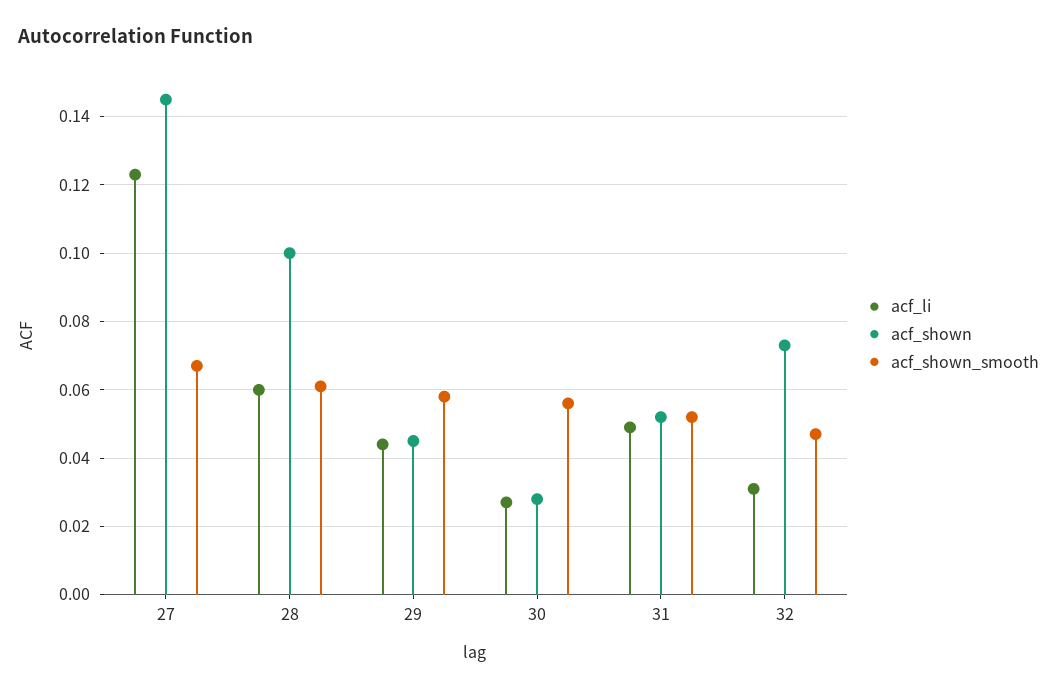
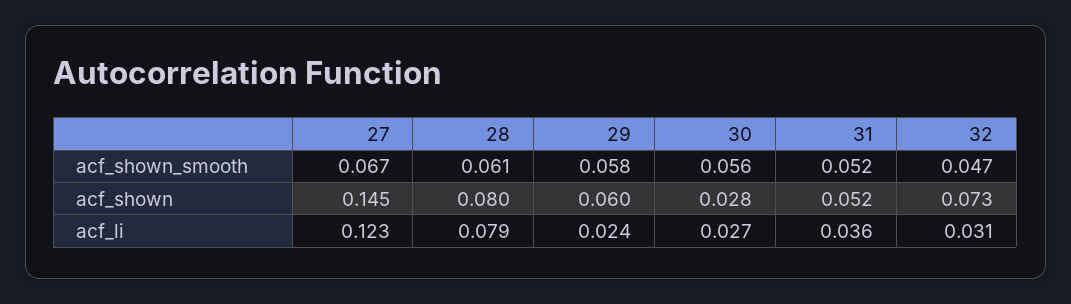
acf_li, 28: 0.06 -> 0.079
acf_shown, 28: 0.1 -> 0.08
acf_li, 29: 0.045 -> 0.024
acf_shown, 29: 0.045 -> 0.06
acf_li, 31: 0.05 -> 0.036

